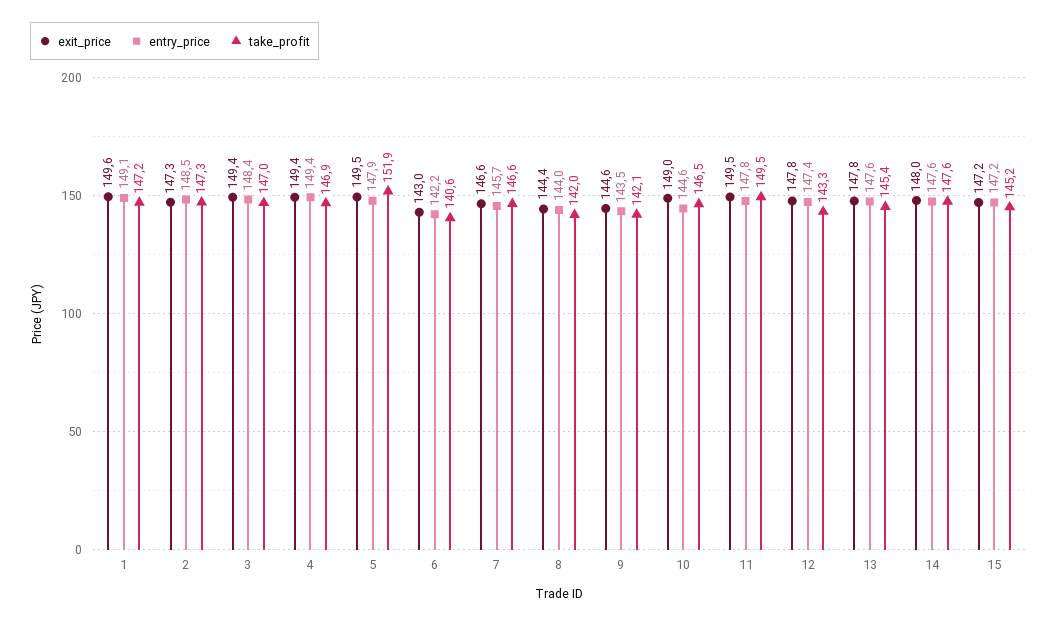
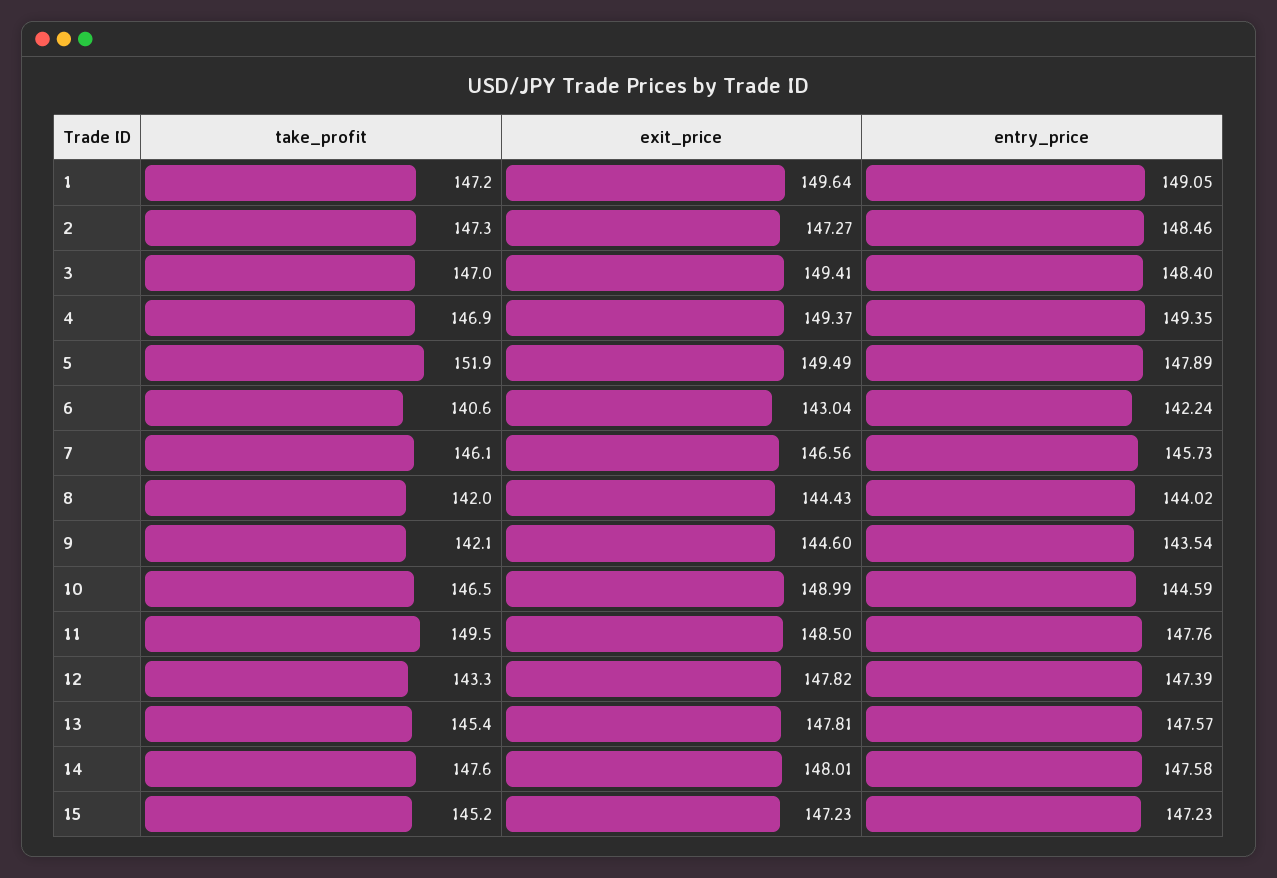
take_profit, 7: 146.6 -> 146.1
exit_price, 11: 149.5 -> 148.5

